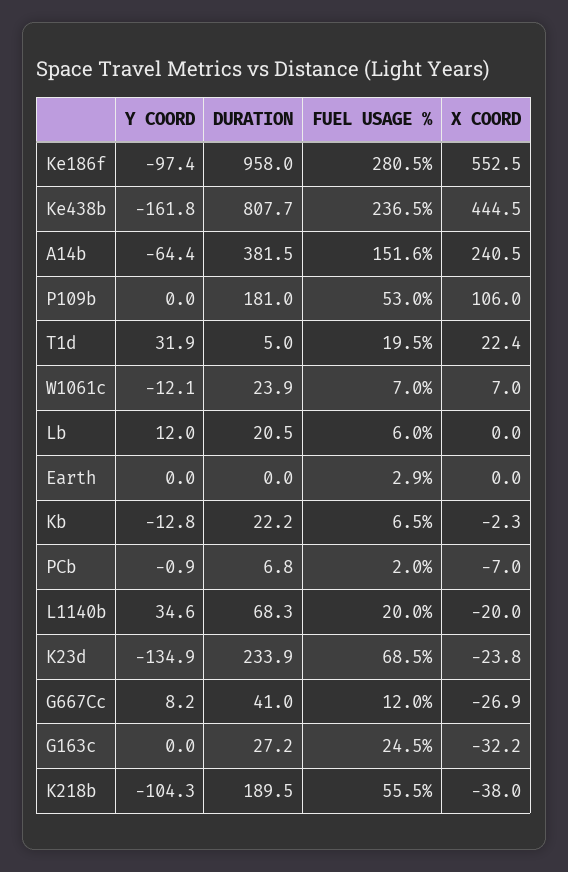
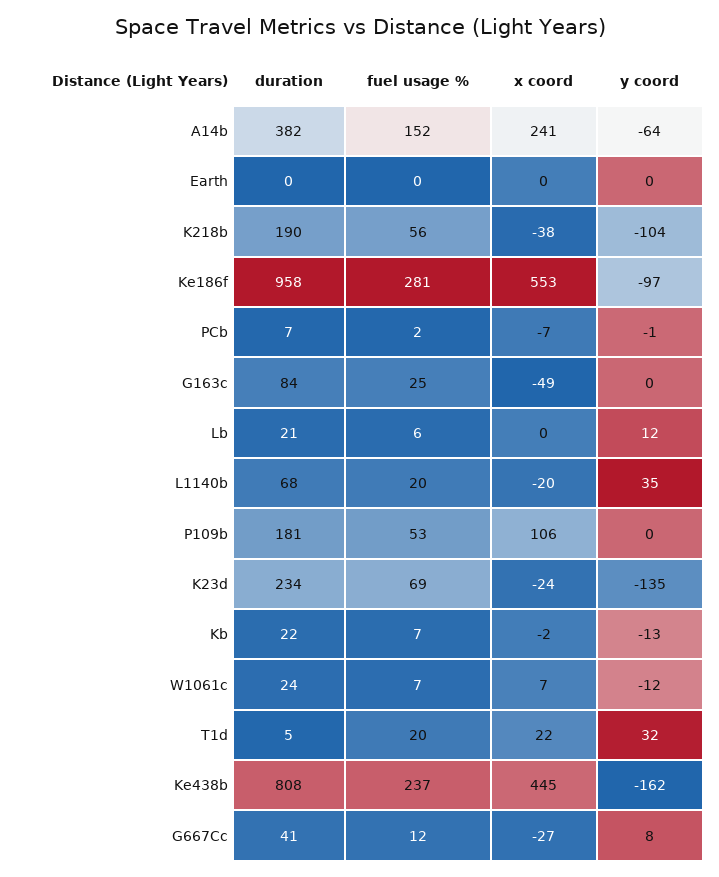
FUEL USAGE %, Earth: 2.9 -> 0
DURATION, G163c: 27.2 -> 84
X COORD, G163c: -32.2 -> -49

